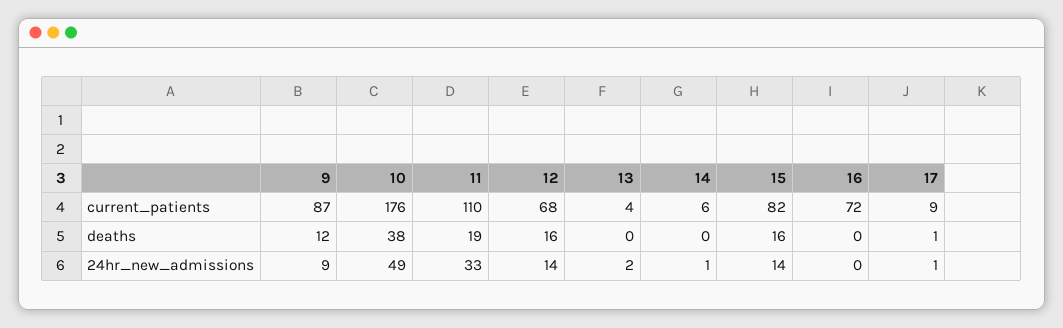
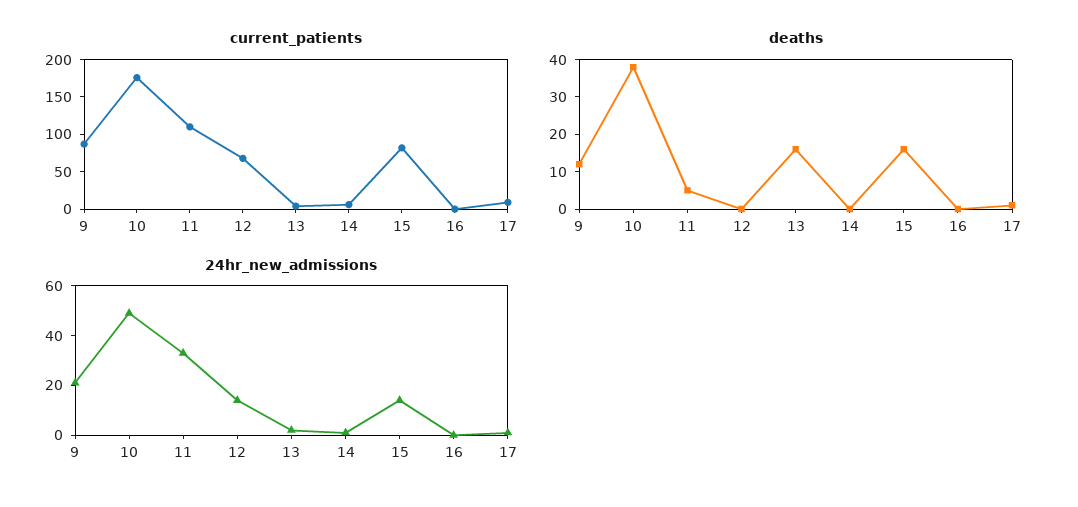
current_patients, 16: 72 -> 0
deaths, 11: 19 -> 5
deaths, 12: 16 -> 0
deaths, 13: 0 -> 15
24hr_new_admissions, 9: 9 -> 20

